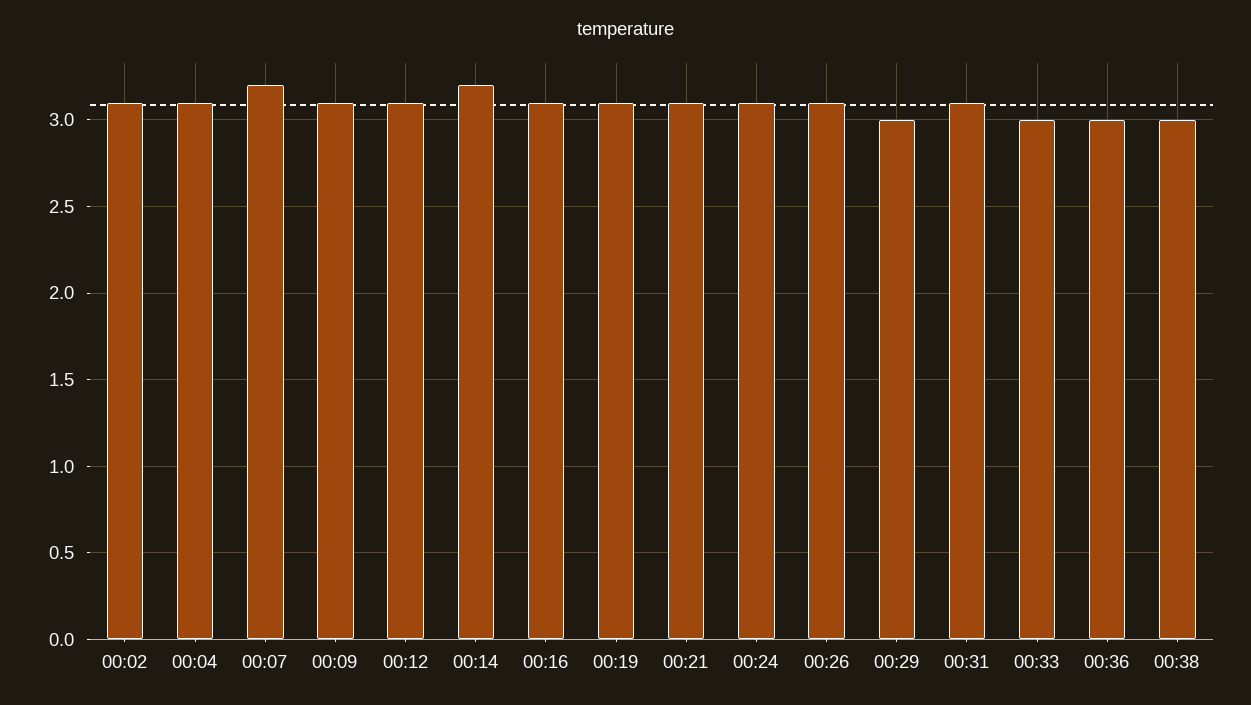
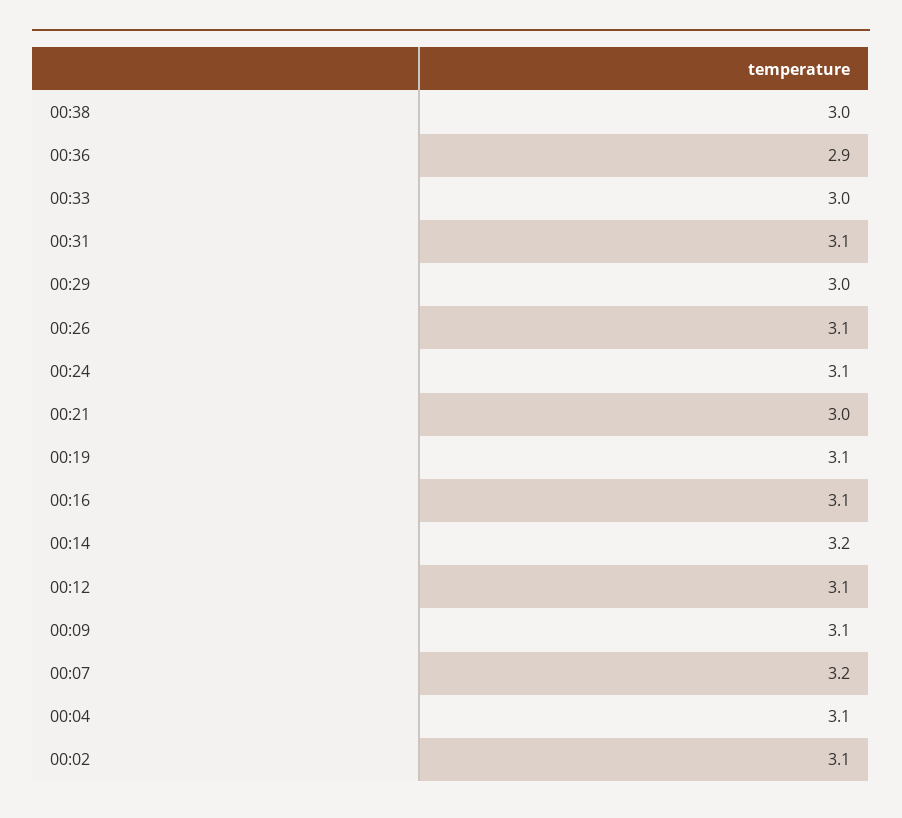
00:21: 3.1 -> 3
00:36: 3 -> 2.9

